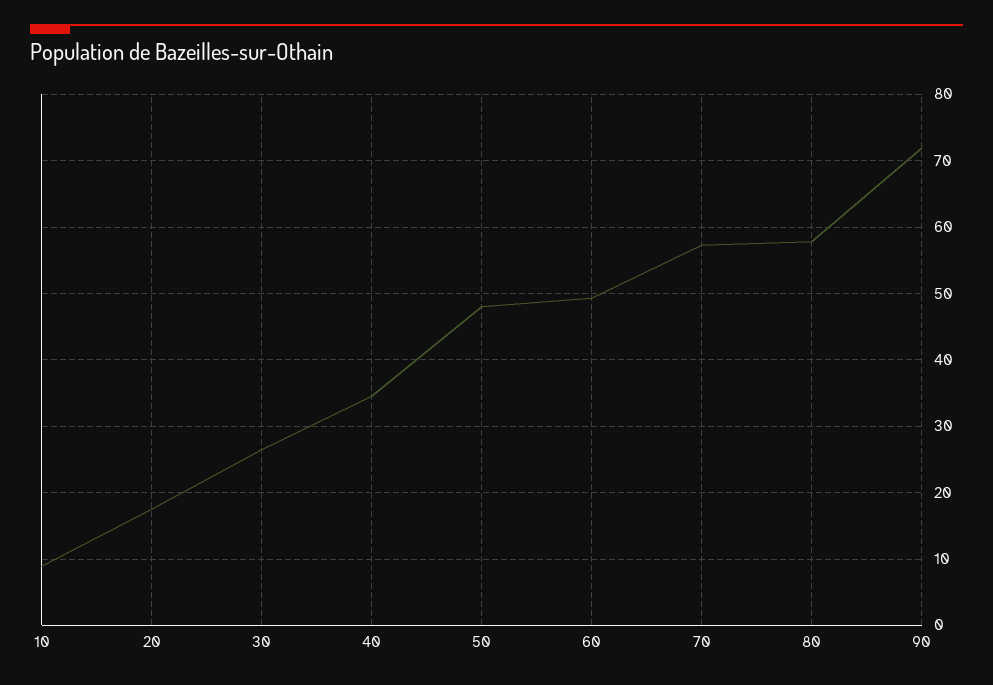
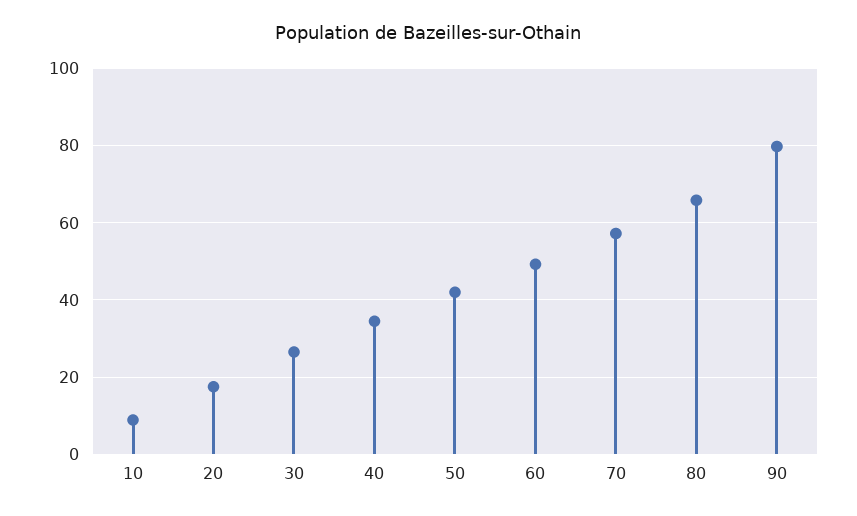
50: 48 -> 42
80: 58 -> 66
90: 72 -> 80

